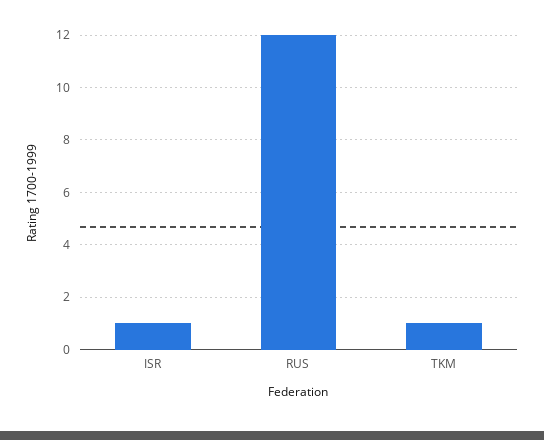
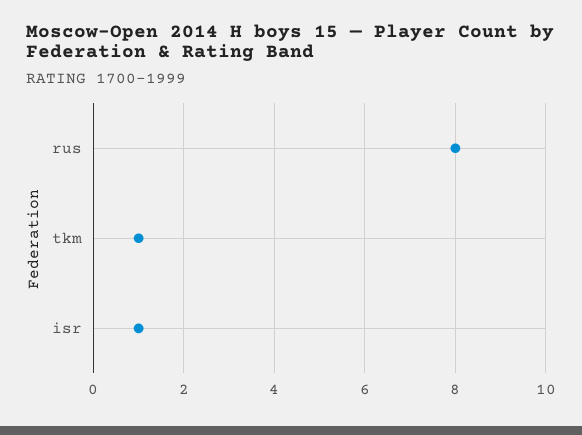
RUS: 12 -> 8

